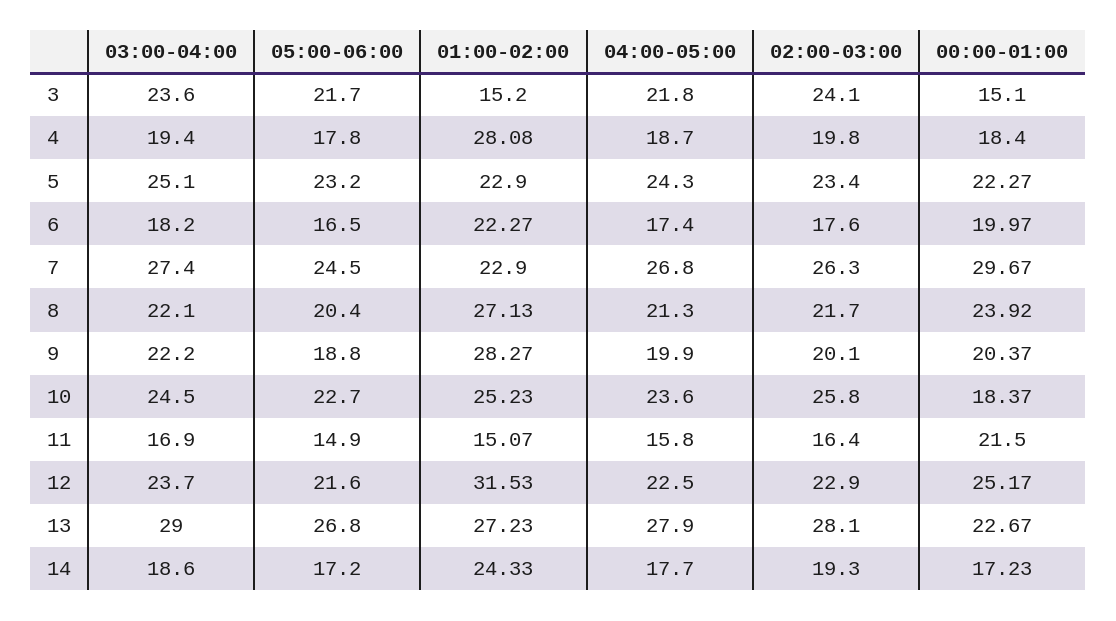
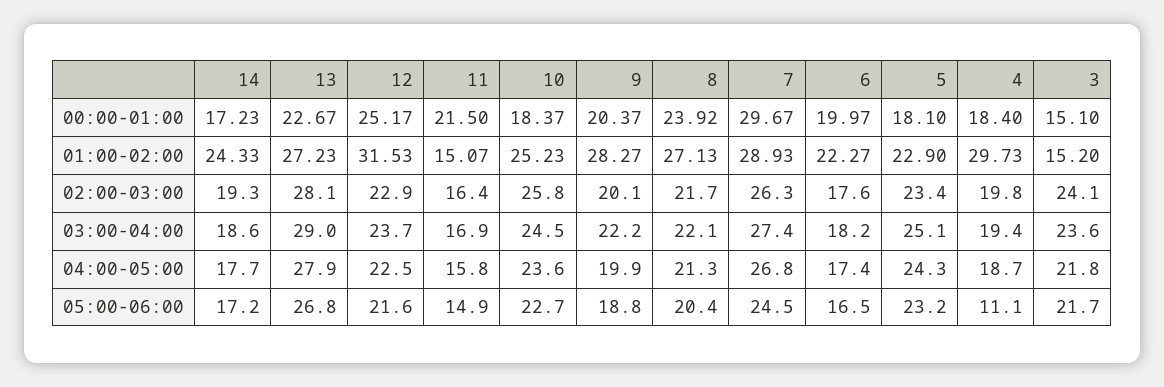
05:00-06:00, 4: 17.8 -> 11.1
01:00-02:00, 4: 28.08 -> 29.73
00:00-01:00, 5: 22.27 -> 18.1
01:00-02:00, 7: 22.9 -> 28.93

